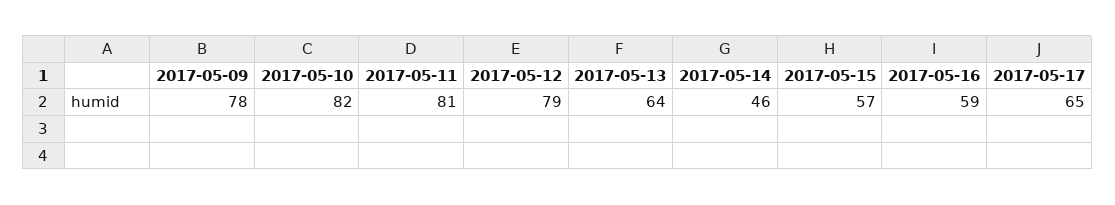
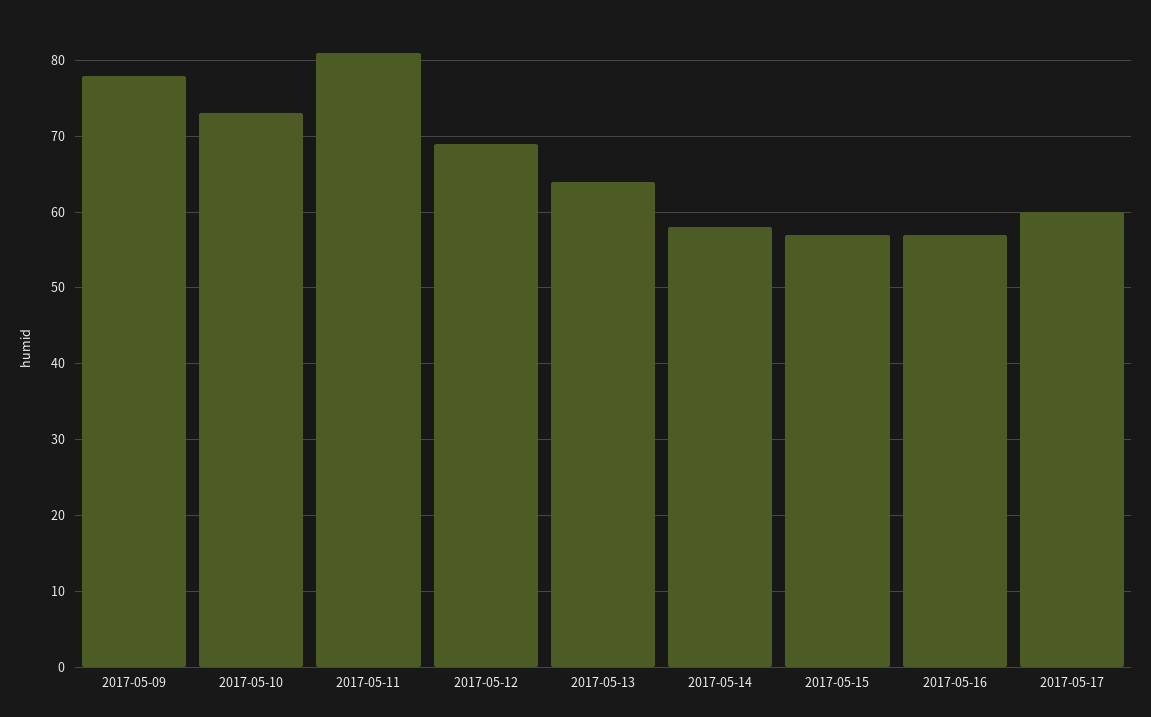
2017-05-10: 82 -> 73
2017-05-12: 79 -> 69
2017-05-14: 46 -> 58
2017-05-16: 59 -> 57
2017-05-17: 65 -> 60

